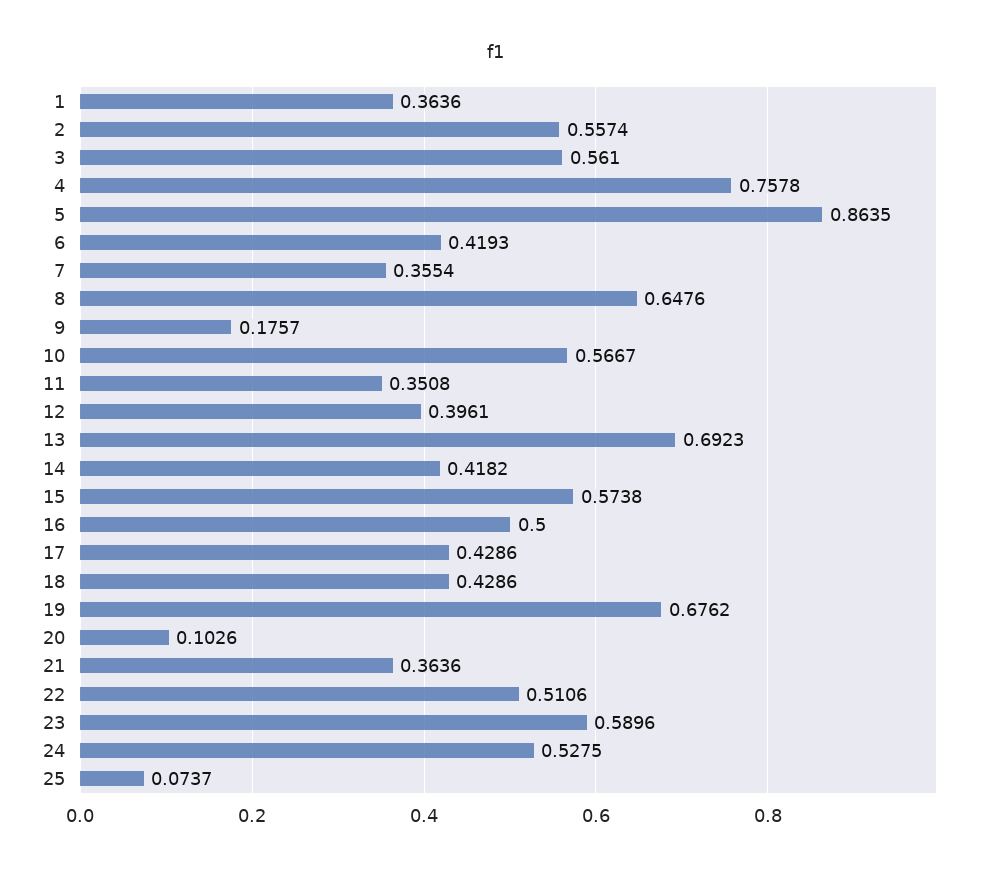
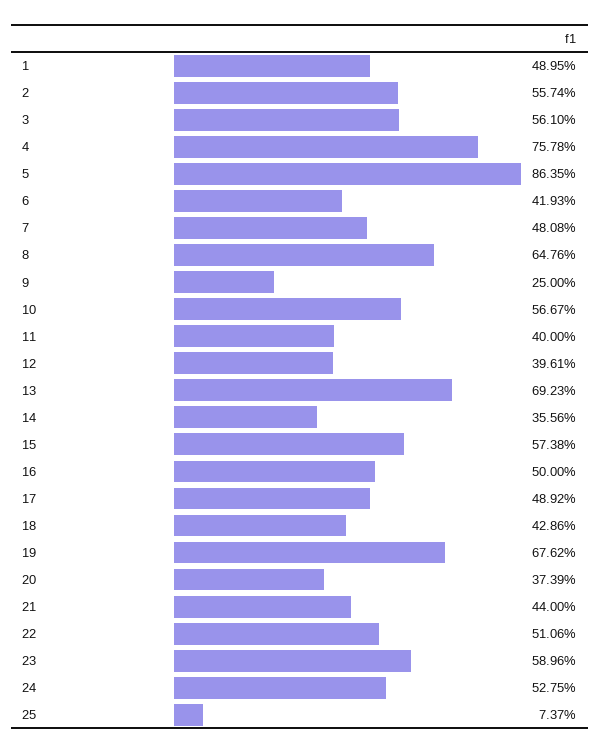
1: 0.3636 -> 0.4895
7: 0.3554 -> 0.4808
9: 0.1757 -> 0.25
11: 0.3508 -> 0.4
14: 0.4182 -> 0.3556
17: 0.4286 -> 0.4892
20: 0.1026 -> 0.3739
21: 0.3636 -> 0.44

